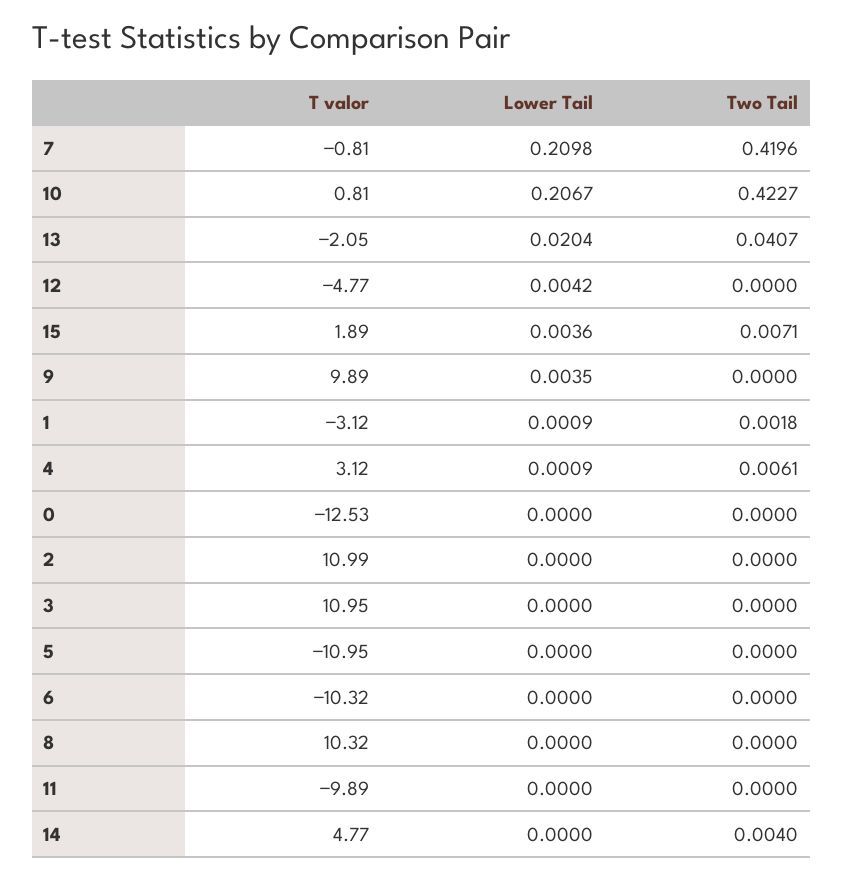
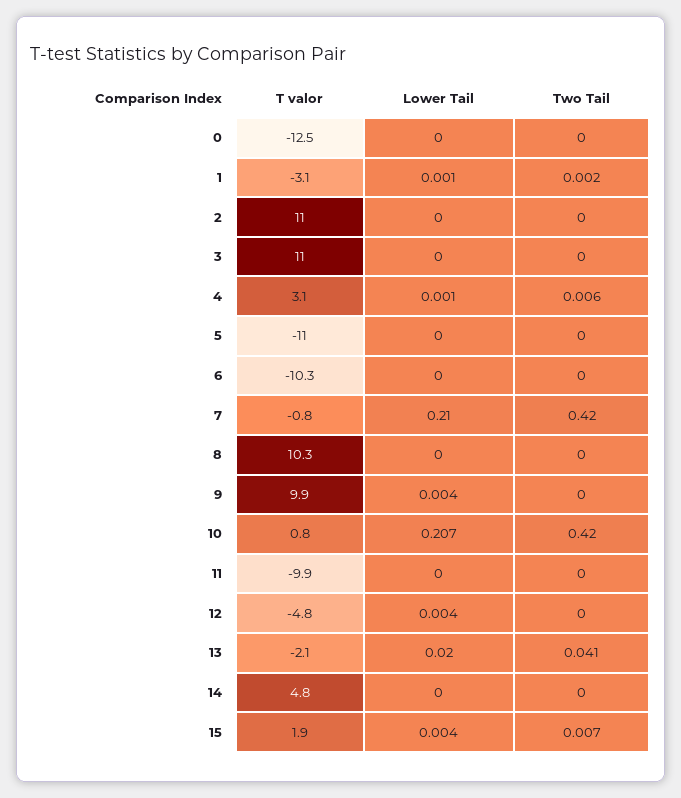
Two Tail, 10: 0.4227 -> 0.42
Two Tail, 14: 0.004 -> 0

